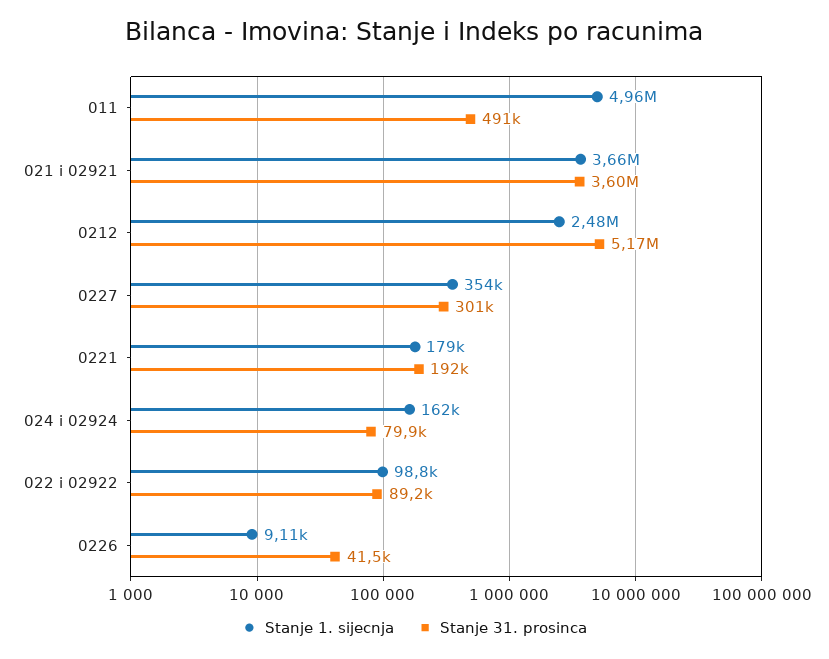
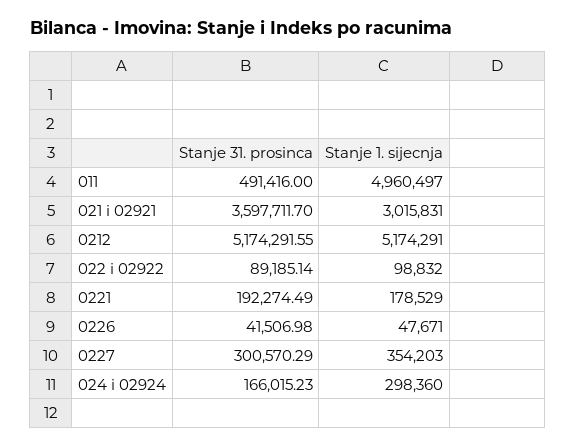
Stanje 1. sijecnja, 021 i 02921: 3660000 -> 3015831
Stanje 1. sijecnja, 0212: 2480000 -> 5174291
Stanje 1. sijecnja, 024 i 02924: 162000 -> 298360
Stanje 31. prosinca, 024 i 02924: 79900 -> 166015.23
Stanje 1. sijecnja, 0226: 9110 -> 47671

